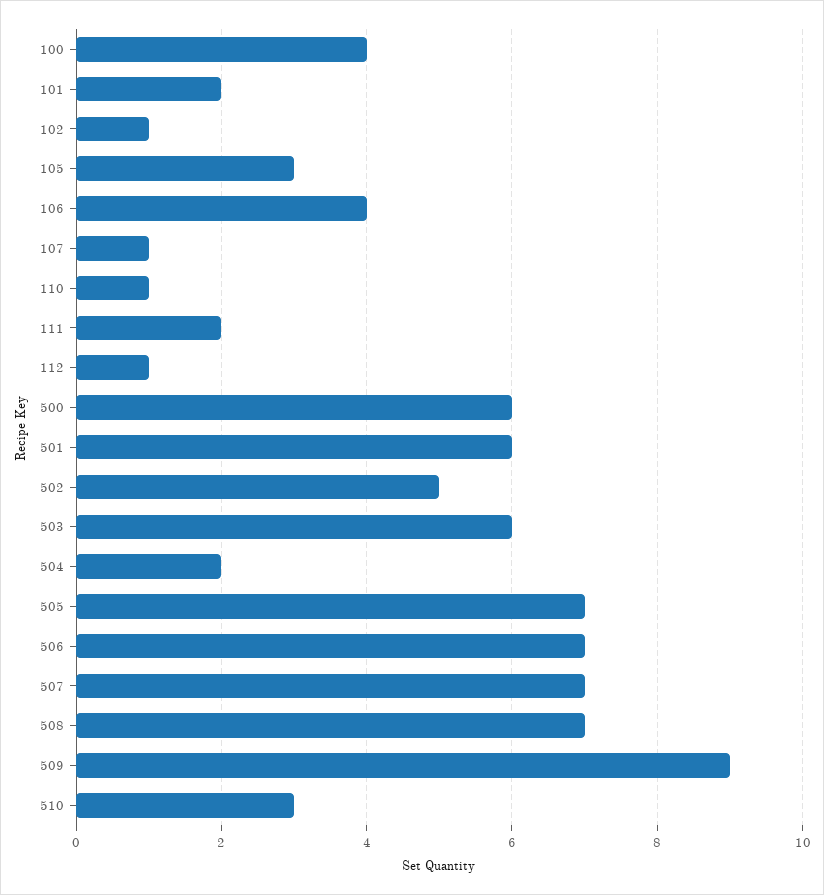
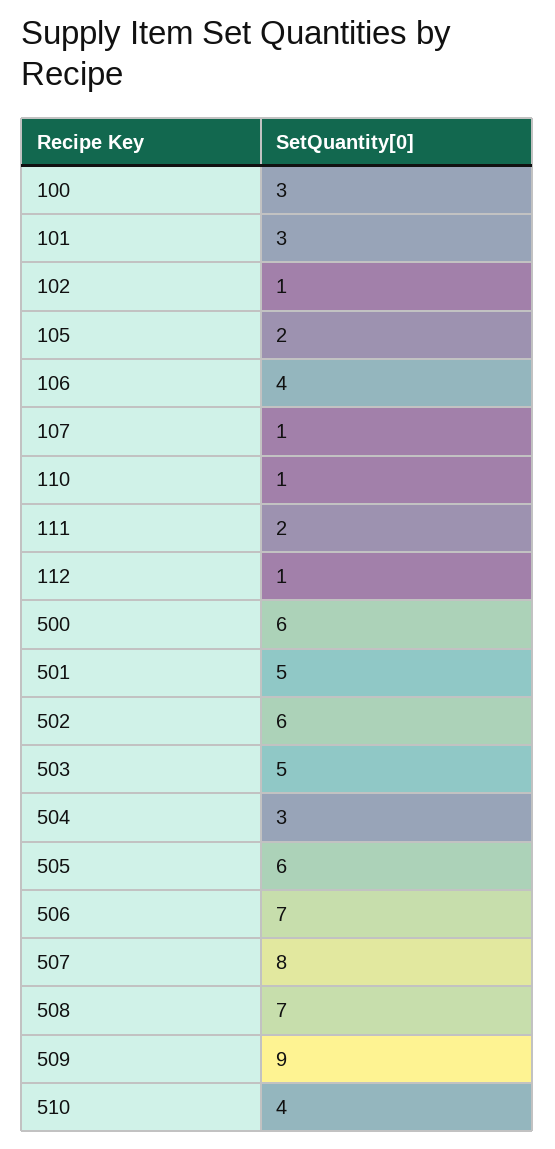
100: 4 -> 3
101: 2 -> 3
105: 3 -> 2
501: 6 -> 5
502: 5 -> 6
503: 6 -> 5
504: 2 -> 3
505: 7 -> 6
507: 7 -> 8
510: 3 -> 4

